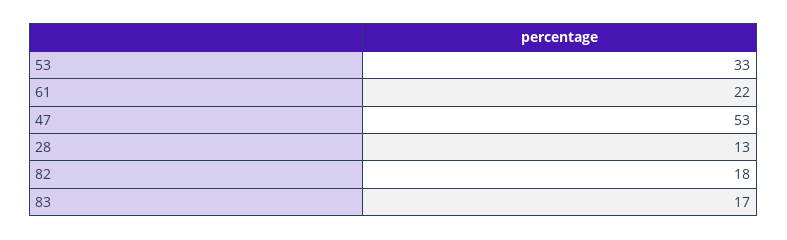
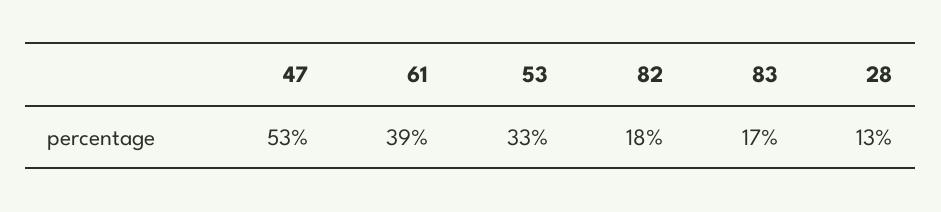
61: 22 -> 39

